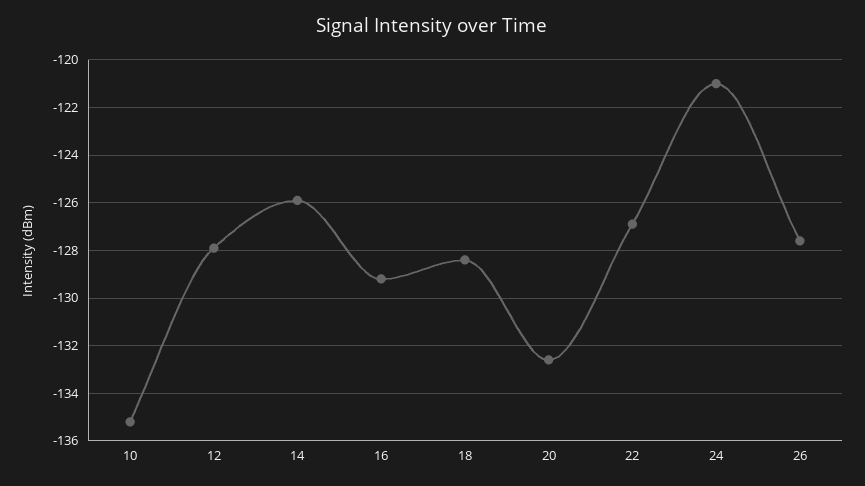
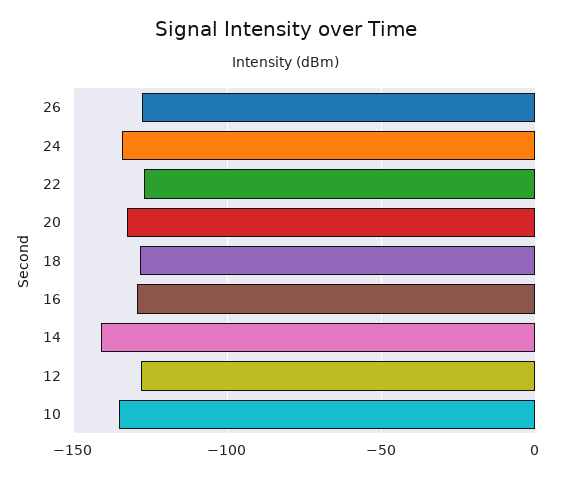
14: -126 -> -140
24: -121 -> -135

